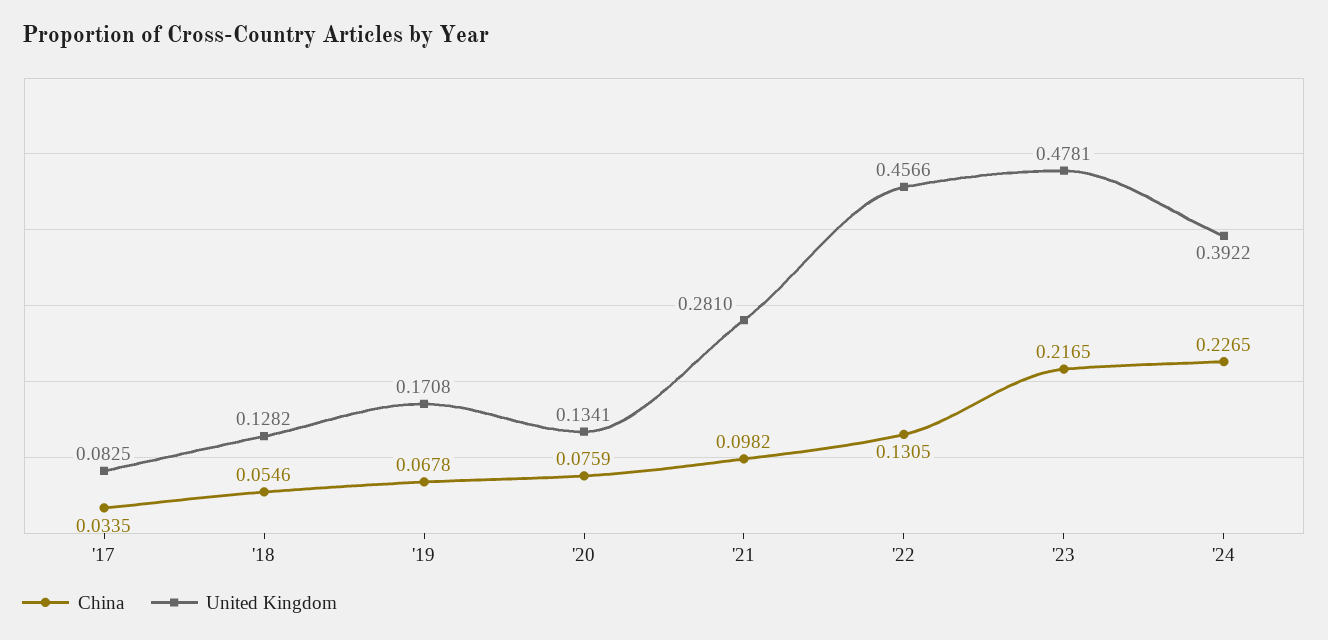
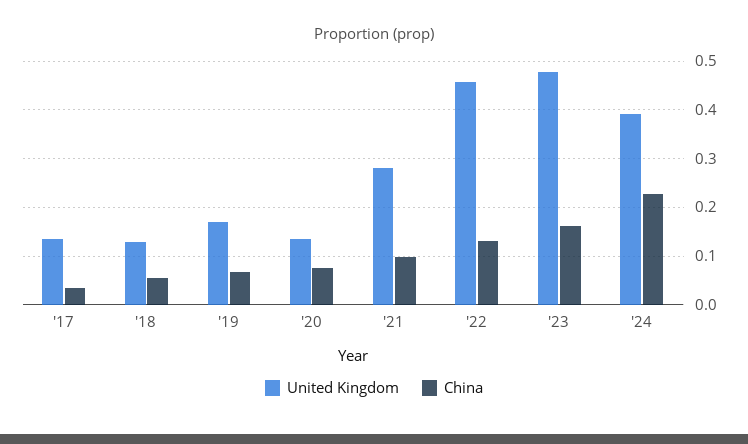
United Kingdom, '17: 0.0825 -> 0.14
China, '23: 0.2165 -> 0.16

